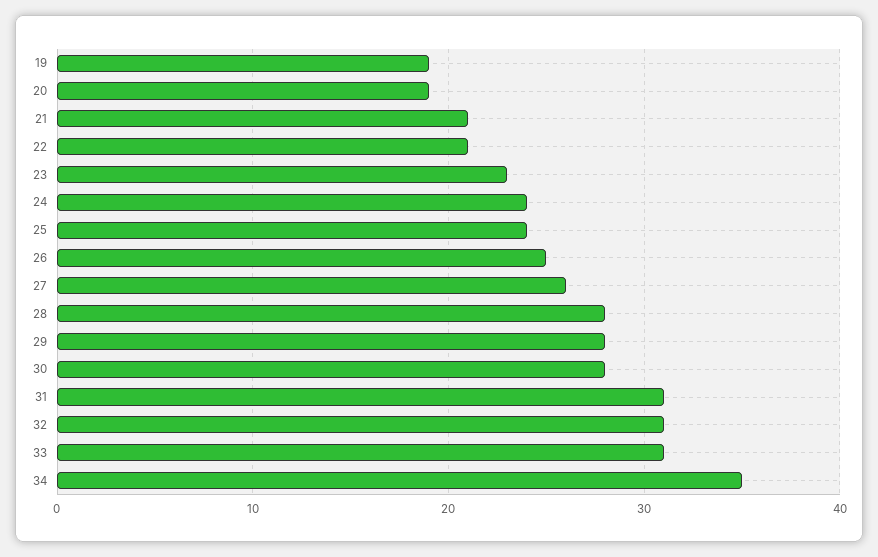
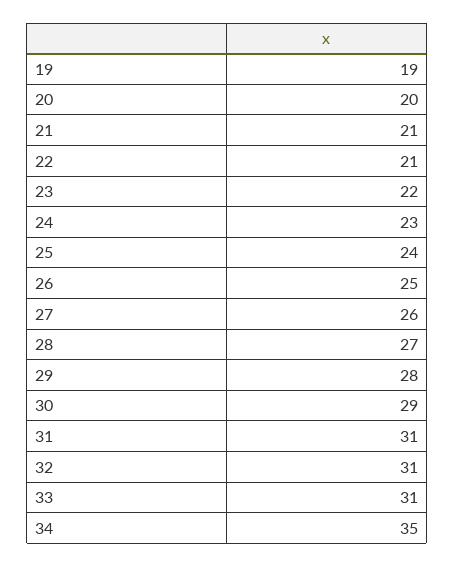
20: 19 -> 20
23: 23 -> 22
24: 24 -> 23
28: 28 -> 27
30: 28 -> 29

